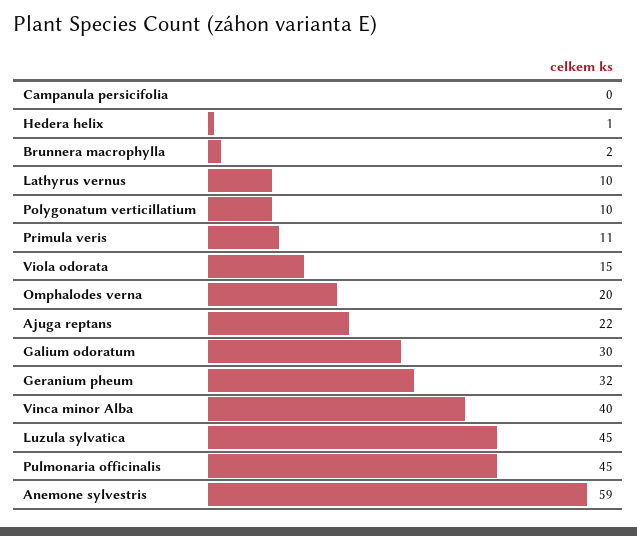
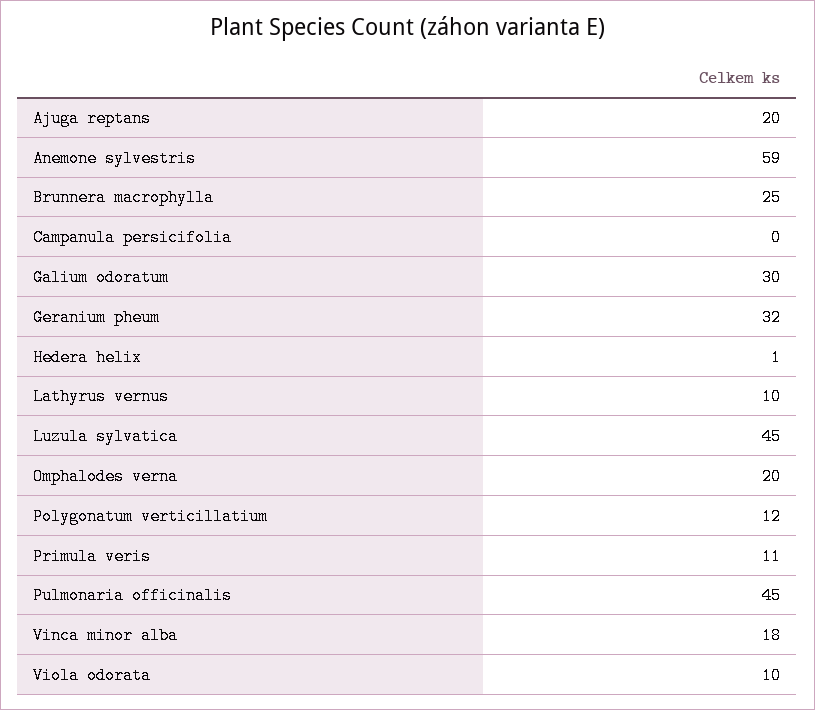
Brunnera macrophylla: 2 -> 25
Polygonatum verticillatium: 10 -> 12
Viola odorata: 15 -> 10
Ajuga reptans: 22 -> 20
Vinca minor Alba: 40 -> 18

